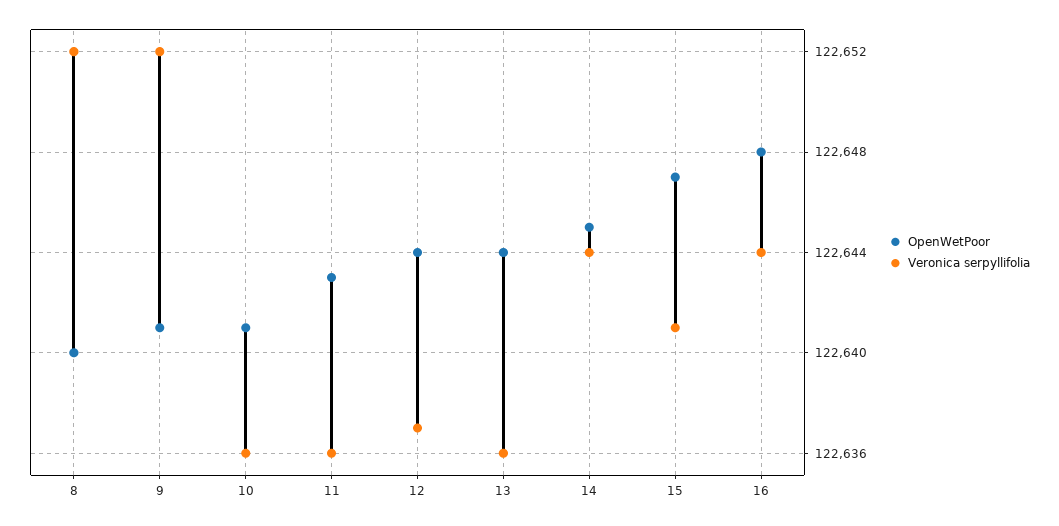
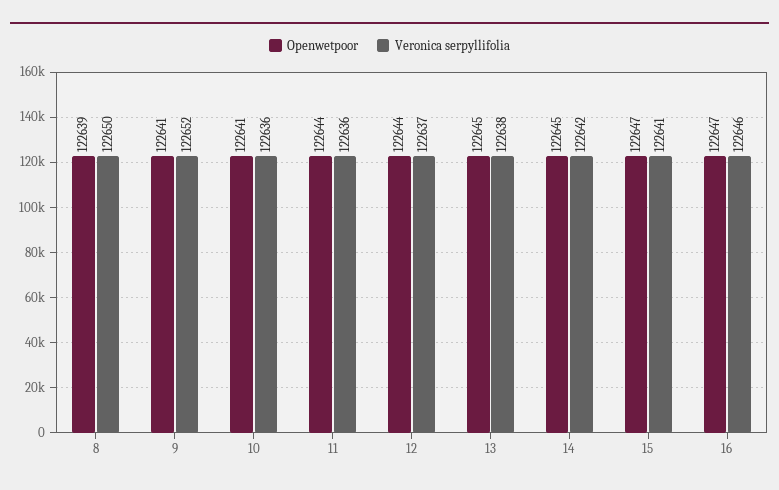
OpenWetPoor, 8: 122640 -> 122639
Veronica serpyllifolia, 8: 122652 -> 122650
OpenWetPoor, 11: 122643 -> 122644
OpenWetPoor, 13: 122644 -> 122645
Veronica serpyllifolia, 13: 122636 -> 122638
Veronica serpyllifolia, 14: 122644 -> 122642
OpenWetPoor, 16: 122648 -> 122647
Veronica serpyllifolia, 16: 122644 -> 122646

